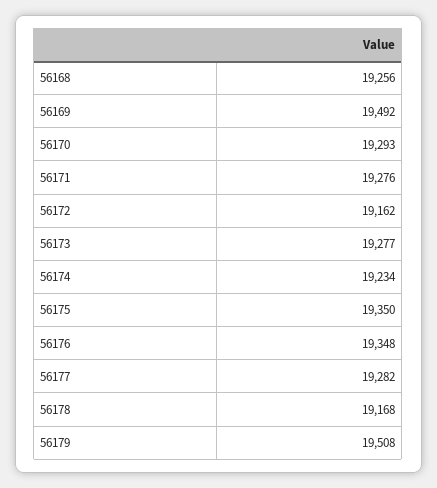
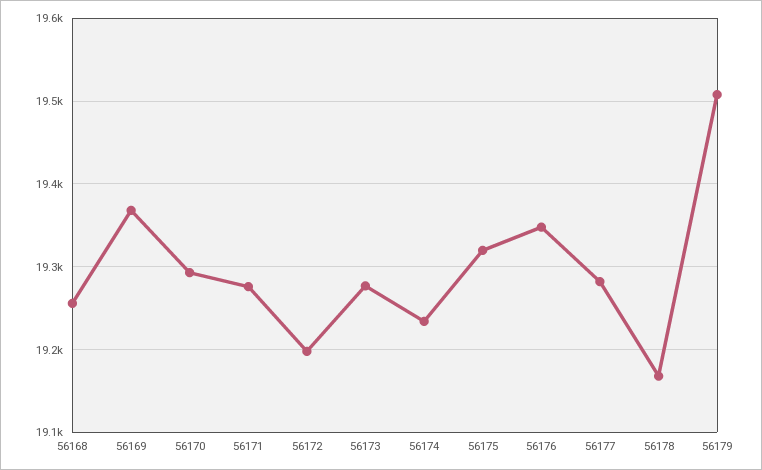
56169: 19492 -> 19370
56172: 19162 -> 19200
56175: 19350 -> 19320

